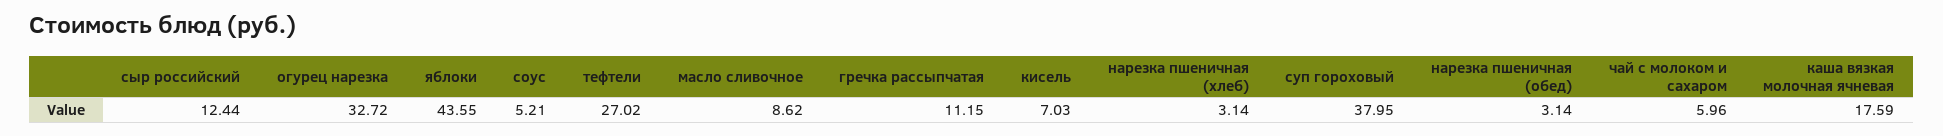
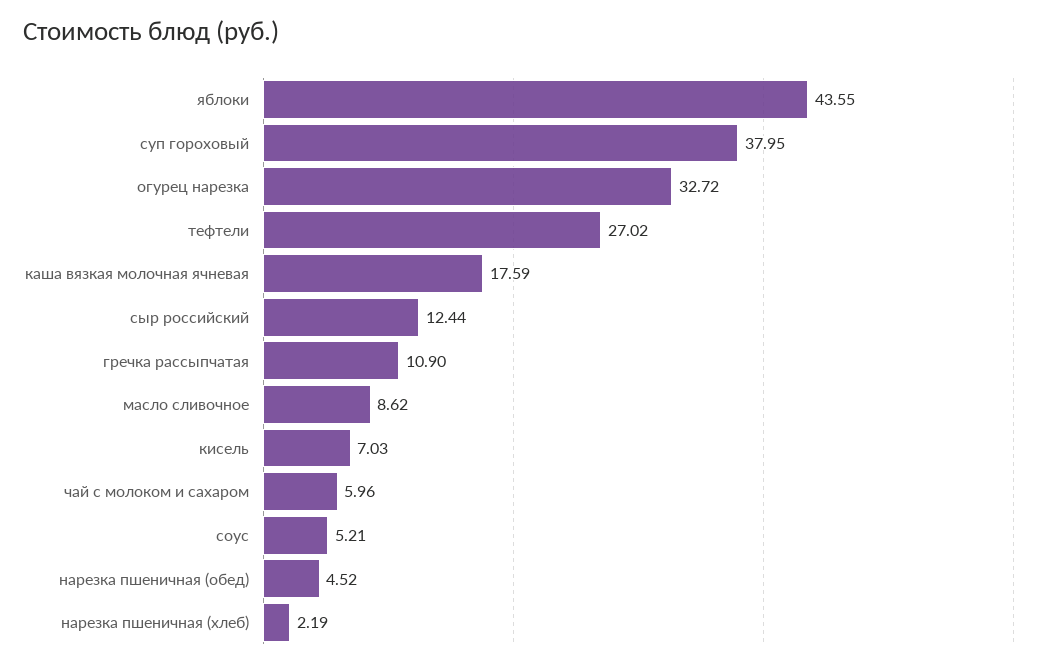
гречка рассыпчатая: 11.15 -> 10.9
нарезка пшеничная (хлеб): 3.14 -> 2.19
нарезка пшеничная (обед): 3.14 -> 4.52

